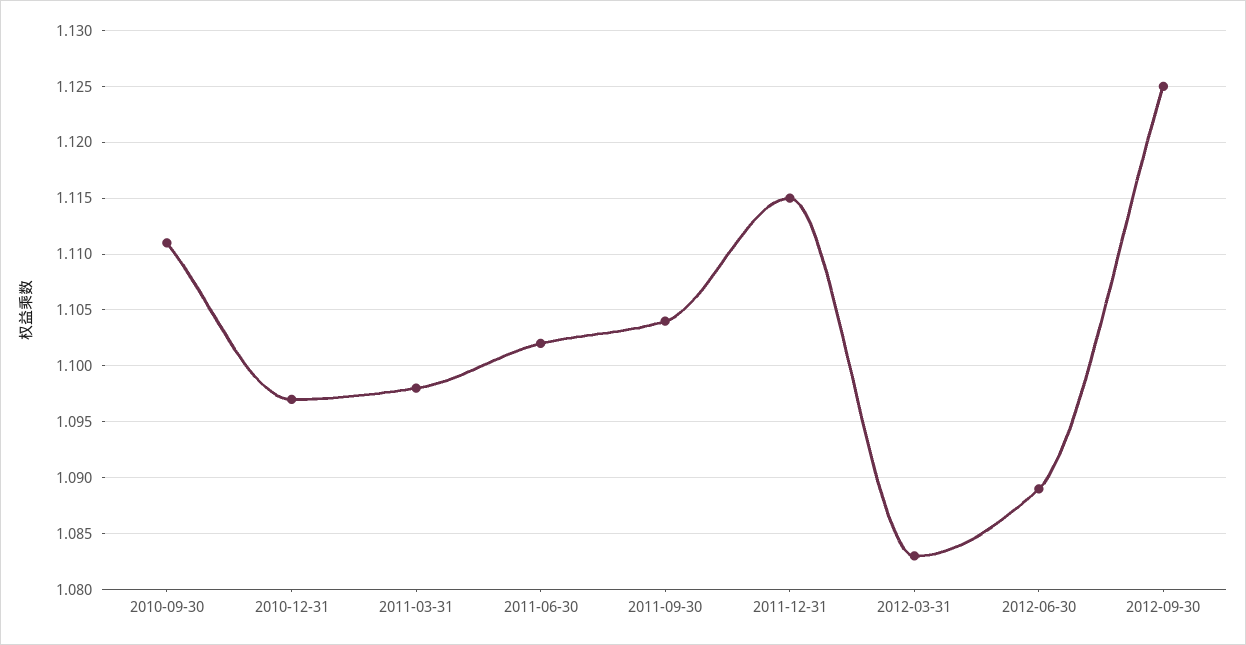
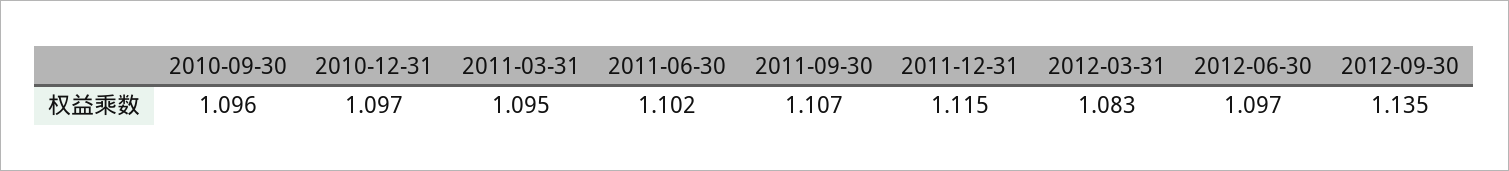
2010-09-30: 1.111 -> 1.096
2011-03-31: 1.098 -> 1.095
2011-09-30: 1.104 -> 1.107
2012-06-30: 1.089 -> 1.097
2012-09-30: 1.125 -> 1.135

